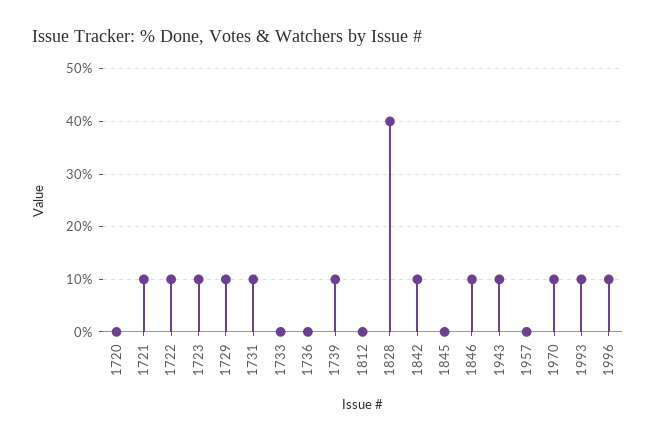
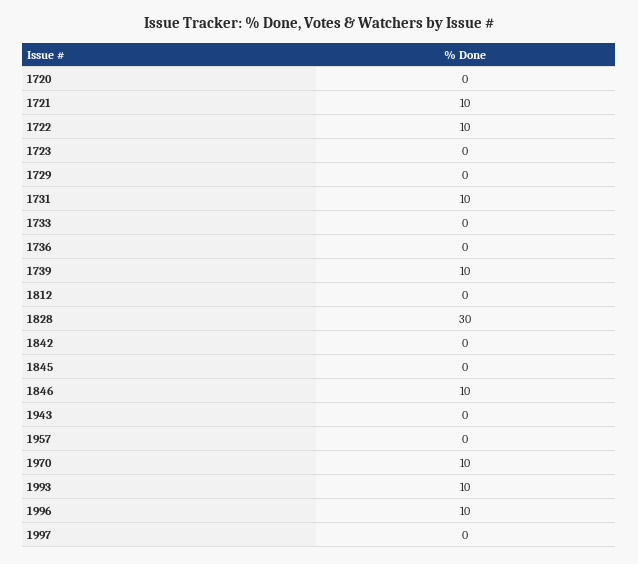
1723: 10 -> 0
1729: 10 -> 0
1828: 40 -> 30
1842: 10 -> 0
1943: 10 -> 0
1997: none -> 0

